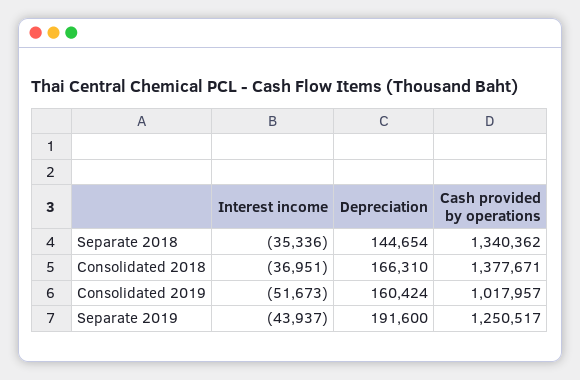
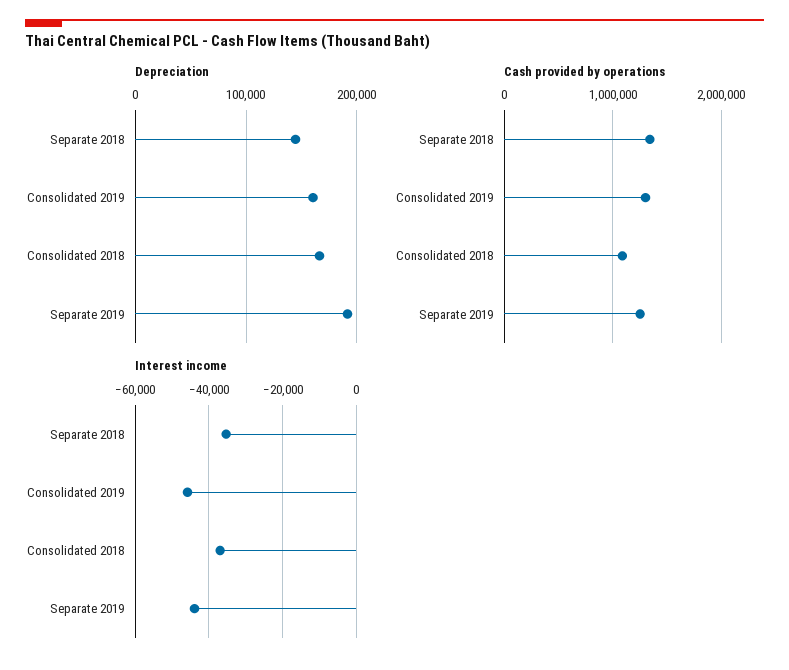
Cash provided by operations, Consolidated 2018: 1377671 -> 1100000
Interest income, Consolidated 2019: -51673 -> -46000
Cash provided by operations, Consolidated 2019: 1017957 -> 1300000

